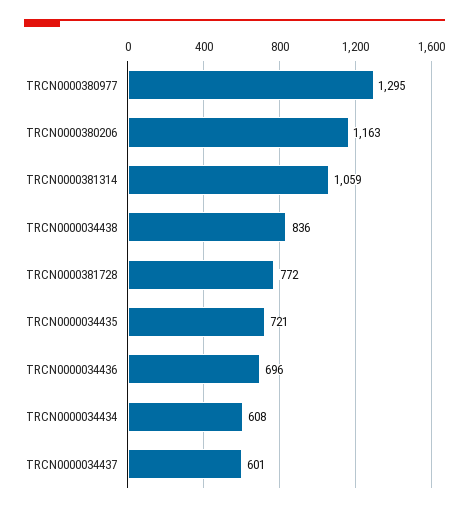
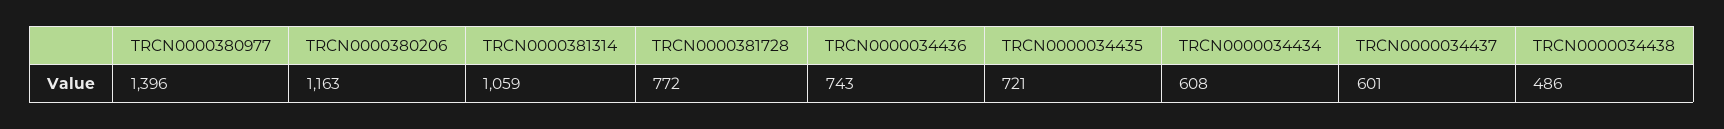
TRCN0000380977: 1295 -> 1396
TRCN0000034438: 836 -> 486
TRCN0000034436: 696 -> 743

